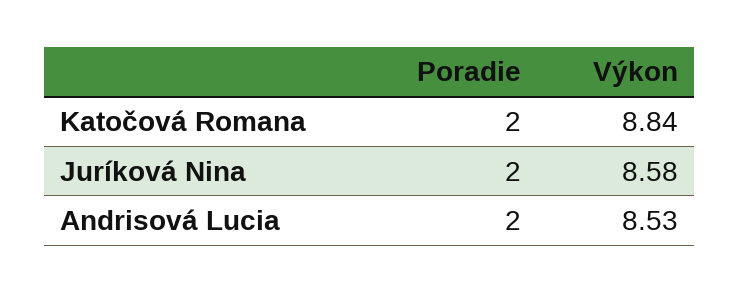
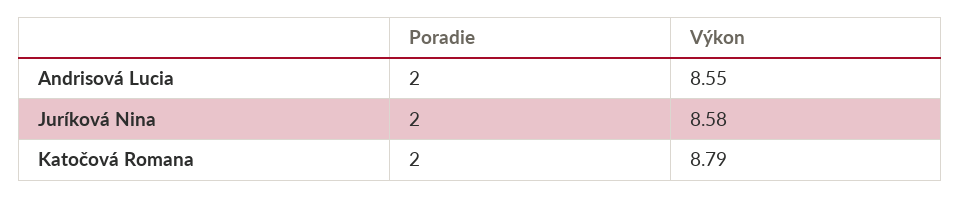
Výkon, Katočová Romana: 8.84 -> 8.79
Výkon, Andrisová Lucia: 8.53 -> 8.55

